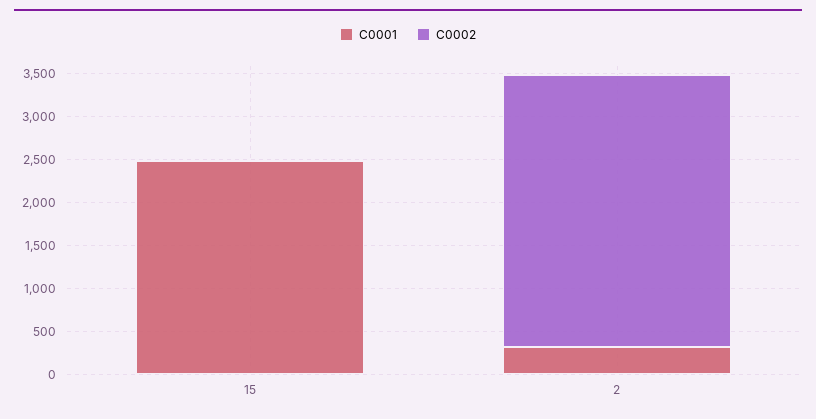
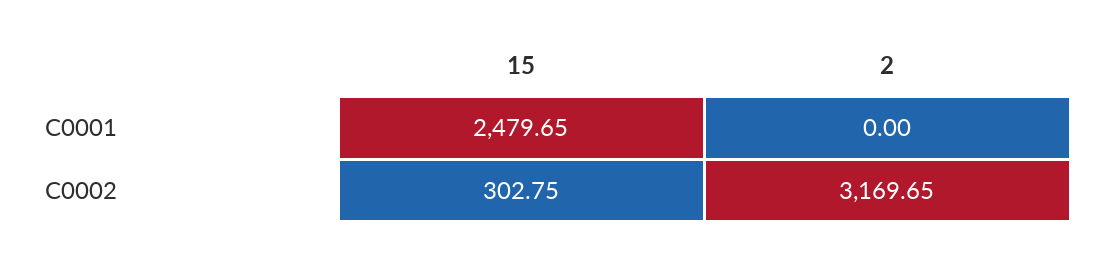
C0002, 15: 0 -> 302.75
C0001, 2: 300 -> 0

